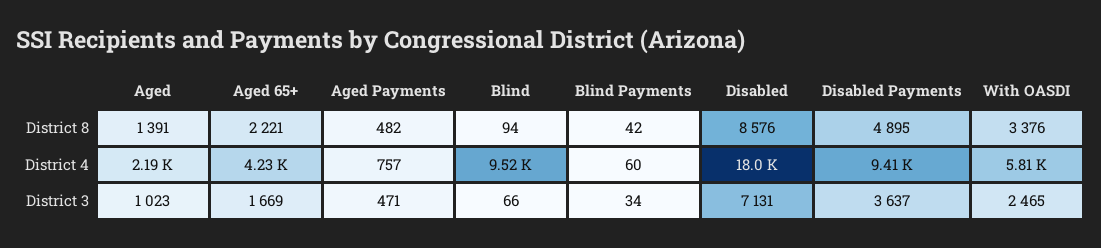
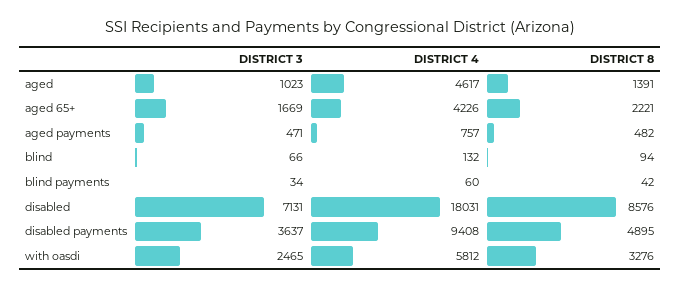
With OASDI, District 8: 3376 -> 3276
Aged, District 4: 2190 -> 4617
Blind, District 4: 9520 -> 132

